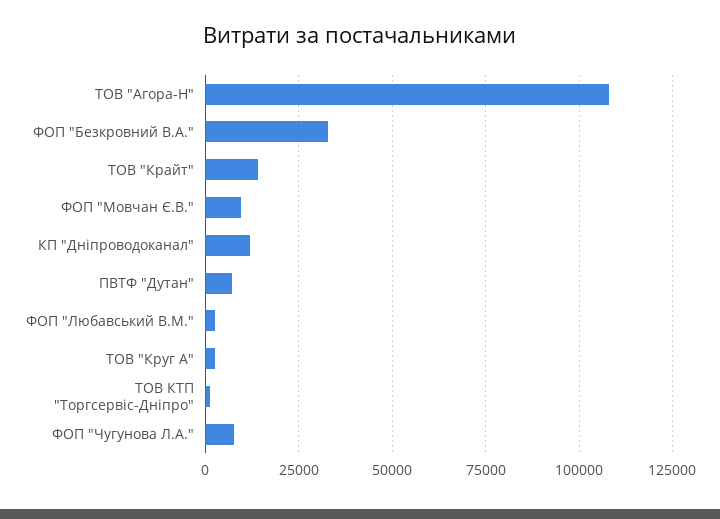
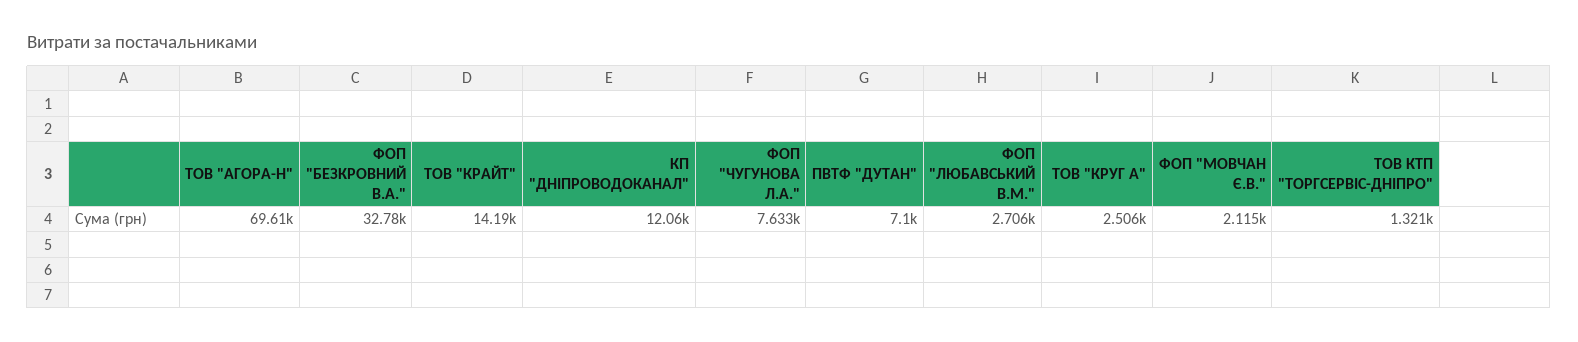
ТОВ "Агора-Н": 107500 -> 69610
ФОП "Мовчан Є.В.": 10000 -> 2115

